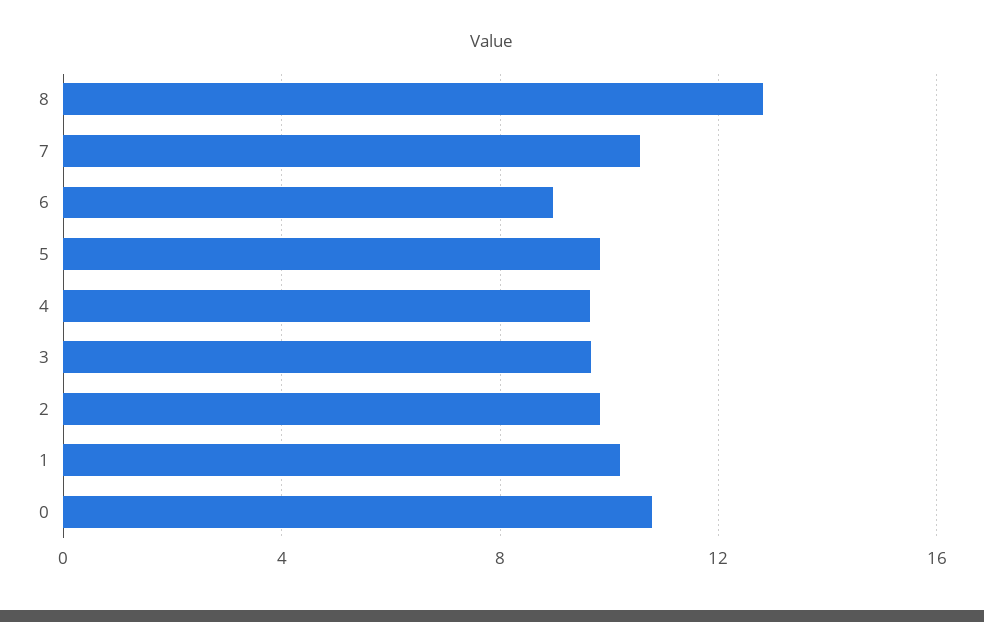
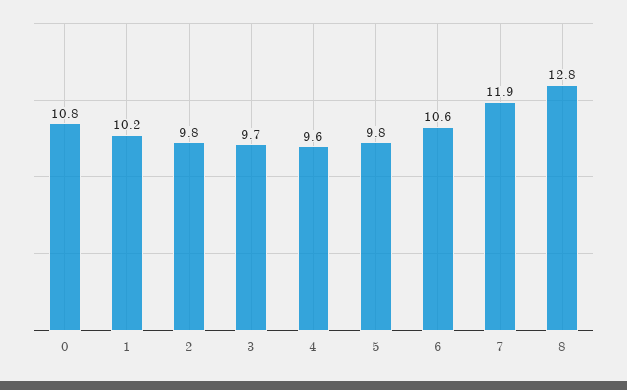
7: 10.5 -> 11.9
6: 9 -> 10.6

